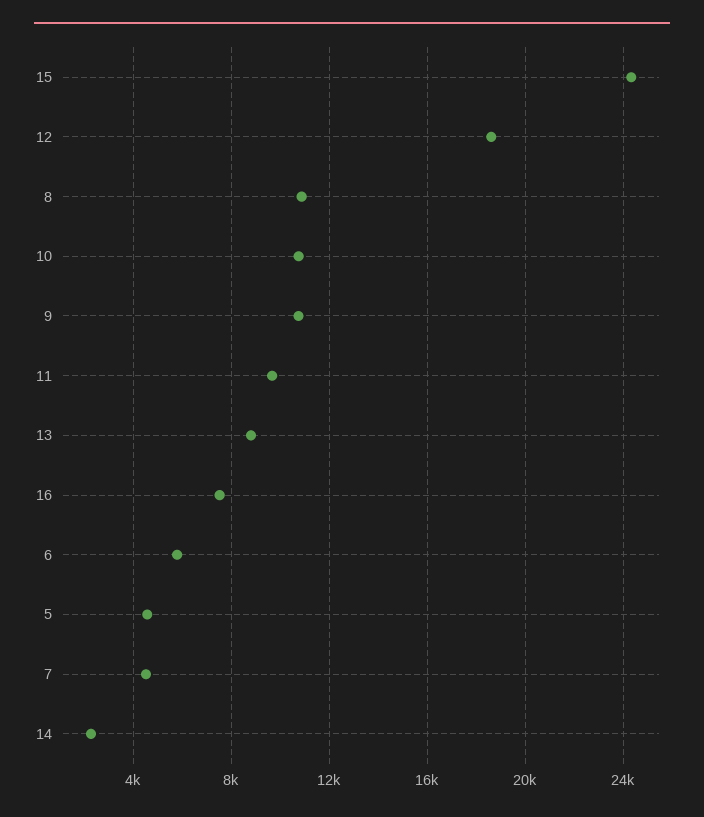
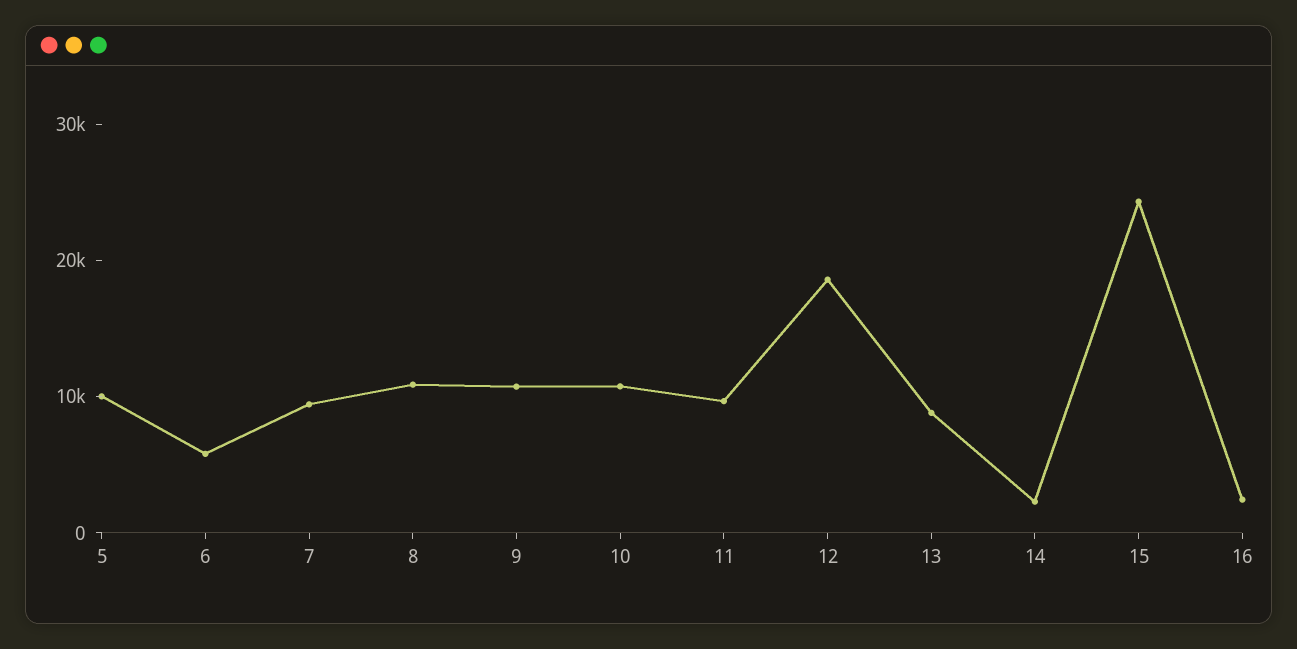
16: 7500 -> 2000
5: 4500 -> 10000
7: 4500 -> 10000

